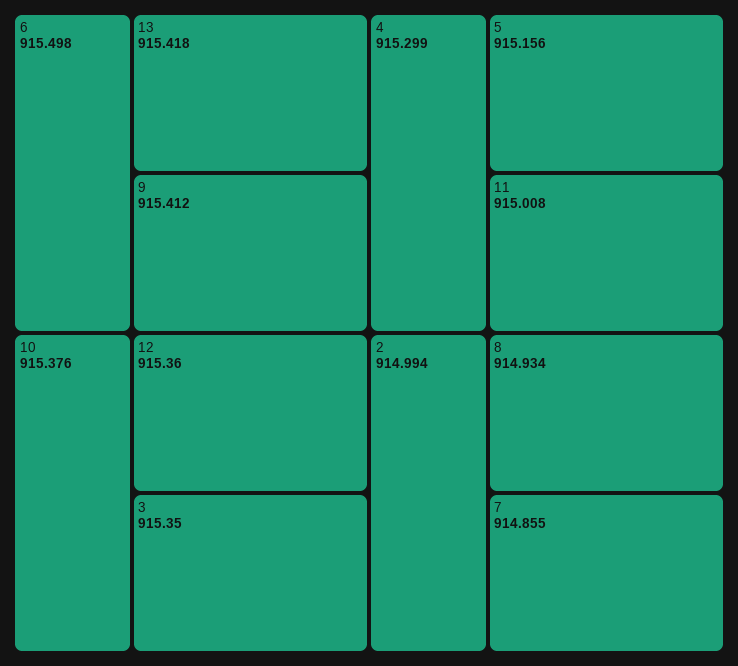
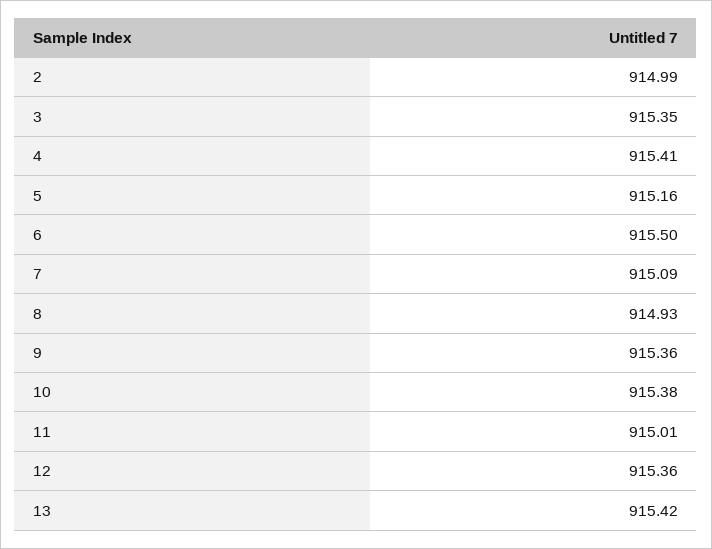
9: 915.412 -> 915.36
4: 915.299 -> 915.41
7: 914.855 -> 915.09

